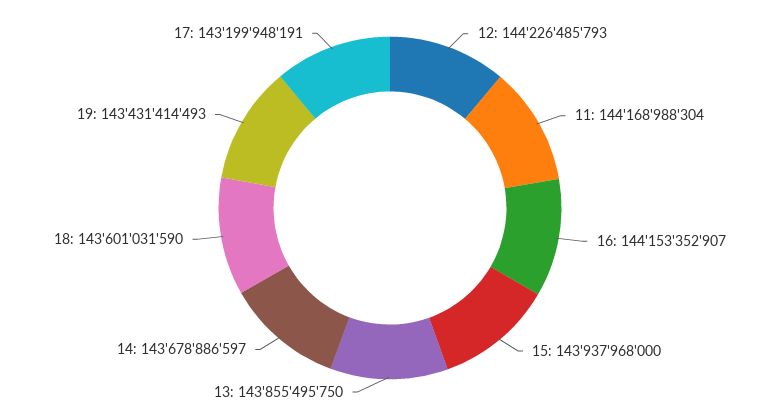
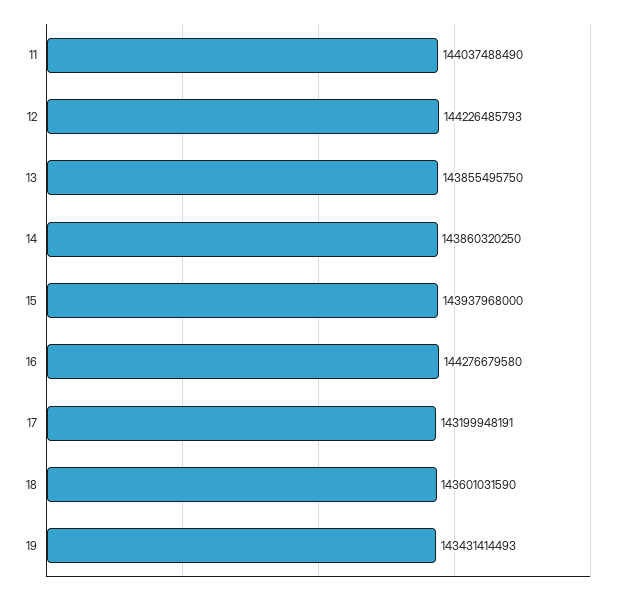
11: 144168988304 -> 144037488490
16: 144153352907 -> 144276679580
14: 143678886597 -> 143860320250

